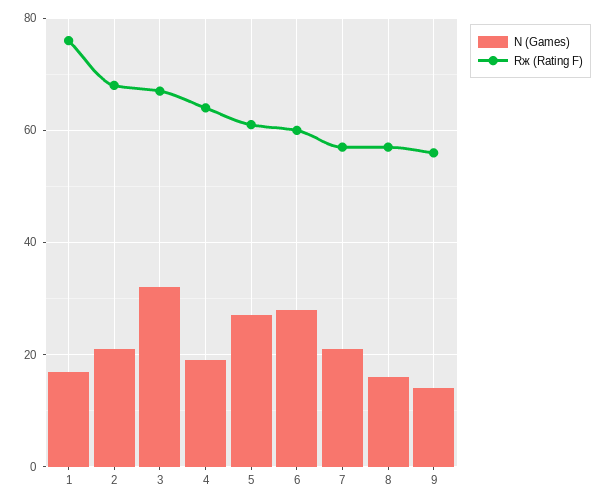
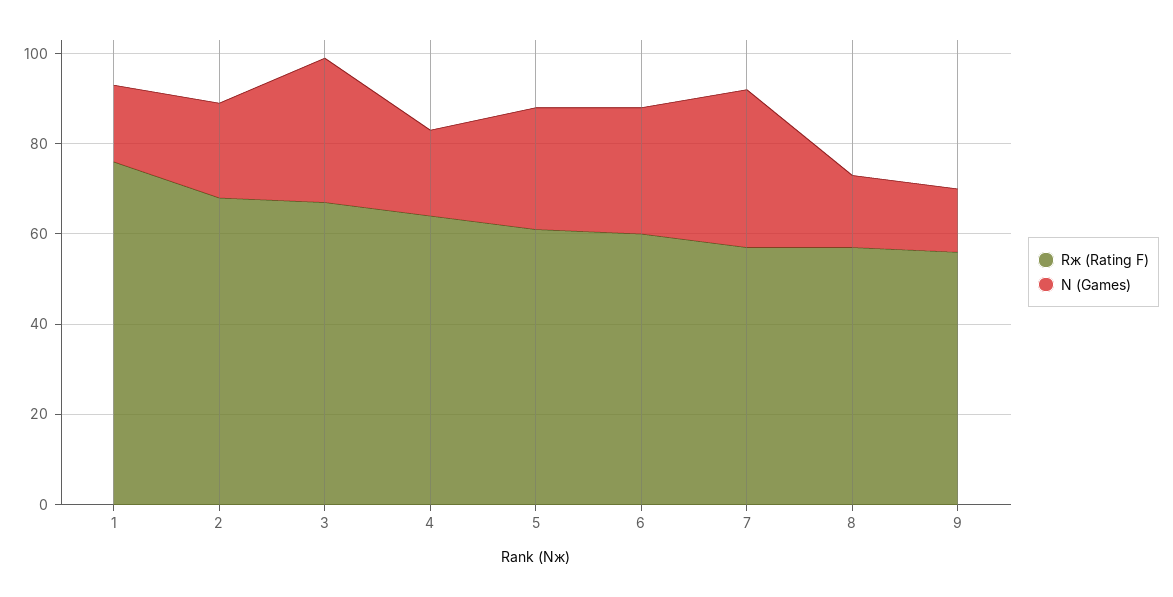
N (Games), 7: 20 -> 35

